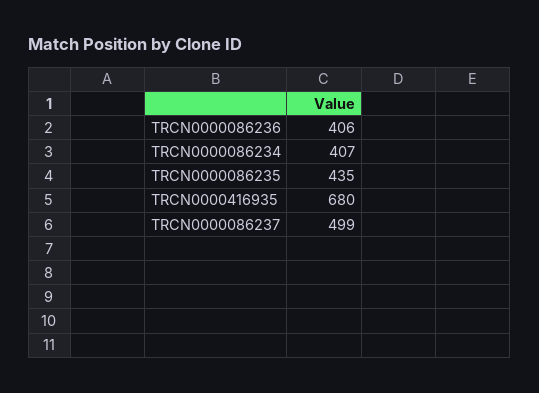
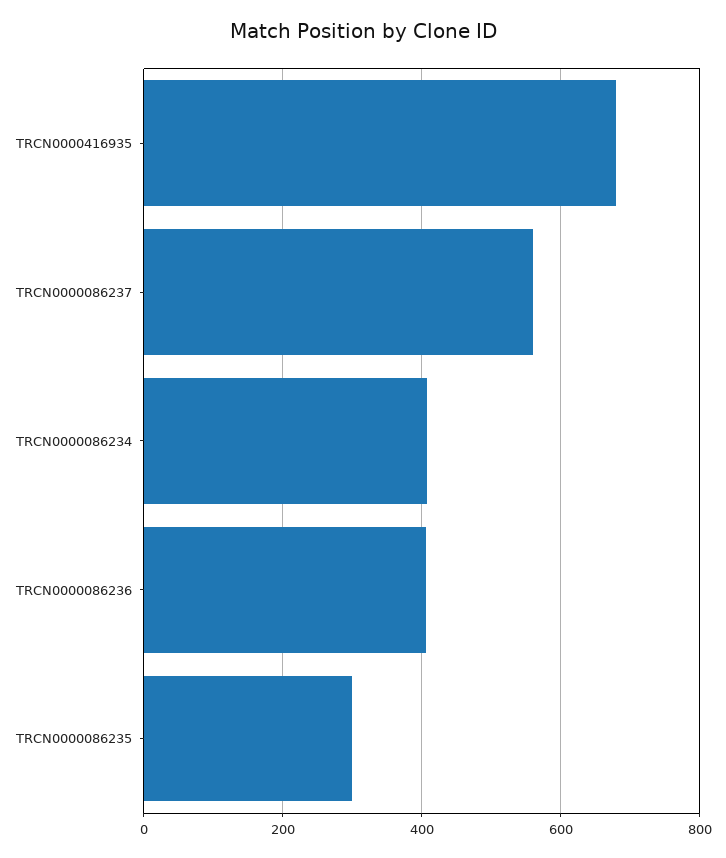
TRCN0000086235: 435 -> 300
TRCN0000086237: 499 -> 560

